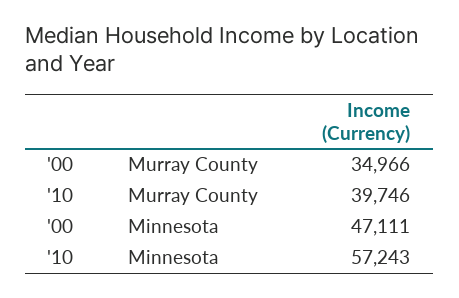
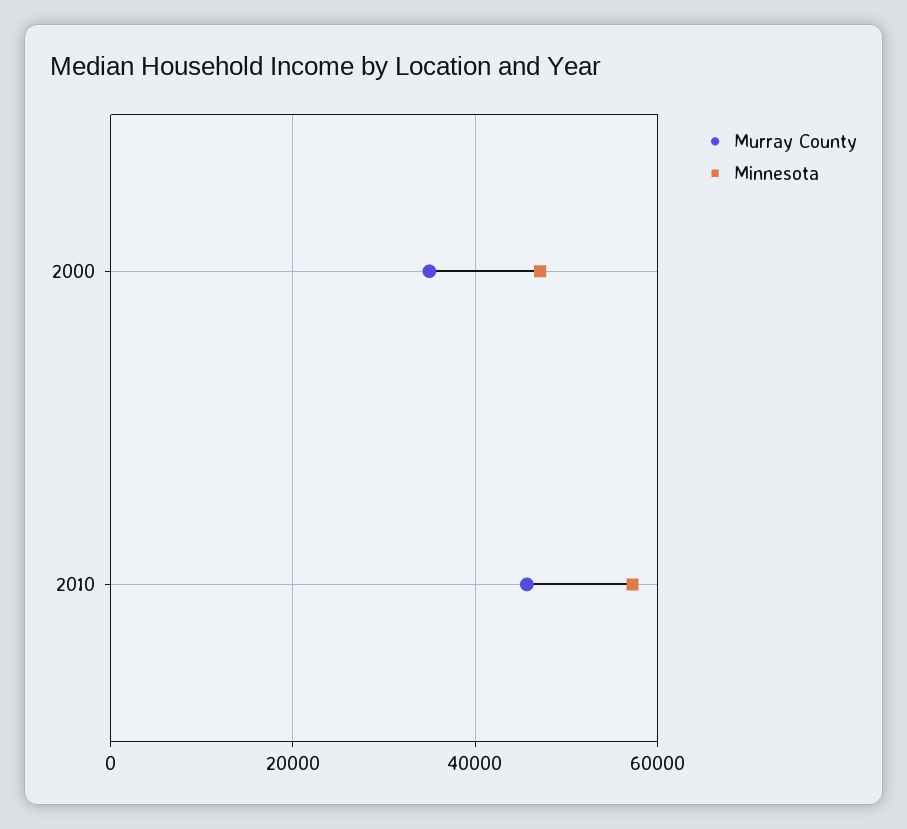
Murray County, '10: 39746 -> 46000

